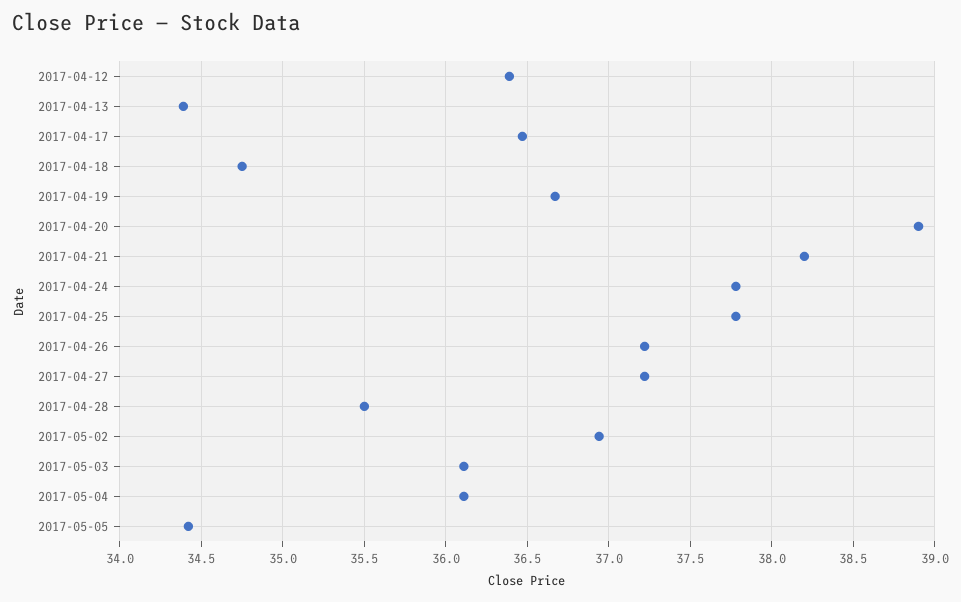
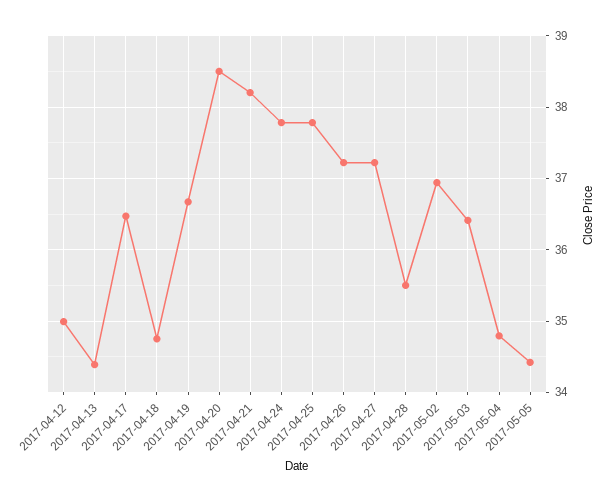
2017-04-12: 36.4 -> 35
2017-04-20: 38.9 -> 38.5
2017-05-03: 36.1 -> 36.4
2017-05-04: 36.1 -> 34.8

